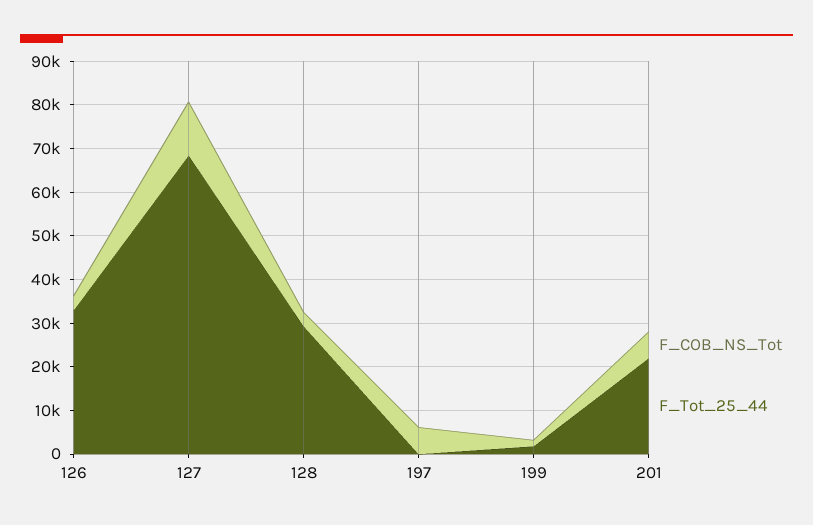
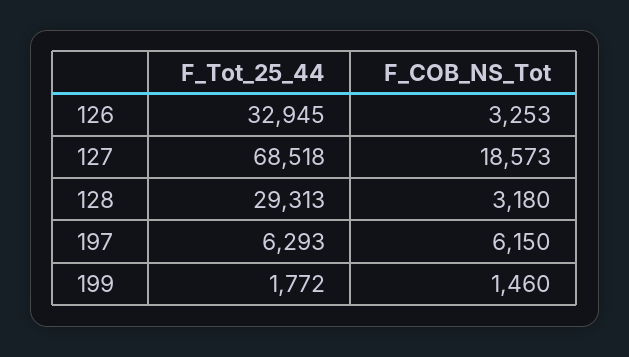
F_COB_NS_Tot, 127: 12000 -> 18573
F_Tot_25_44, 197: 0 -> 6293
F_COB_NS_Tot, 201: 6000 -> none
F_Tot_25_44, 201: 22000 -> none

